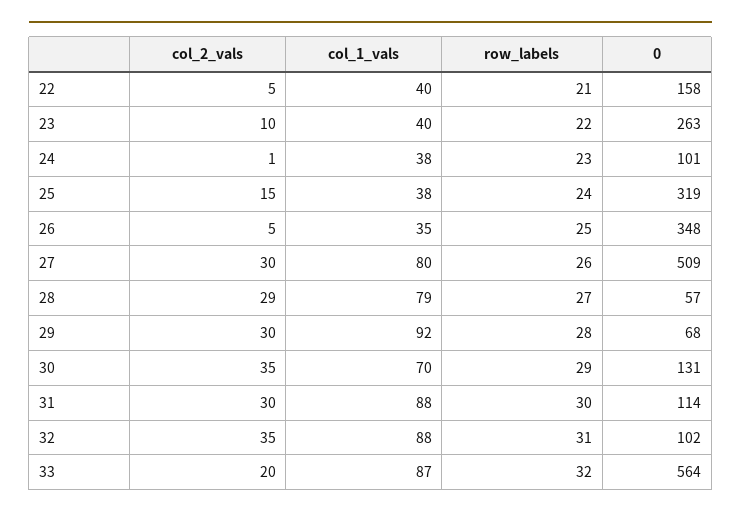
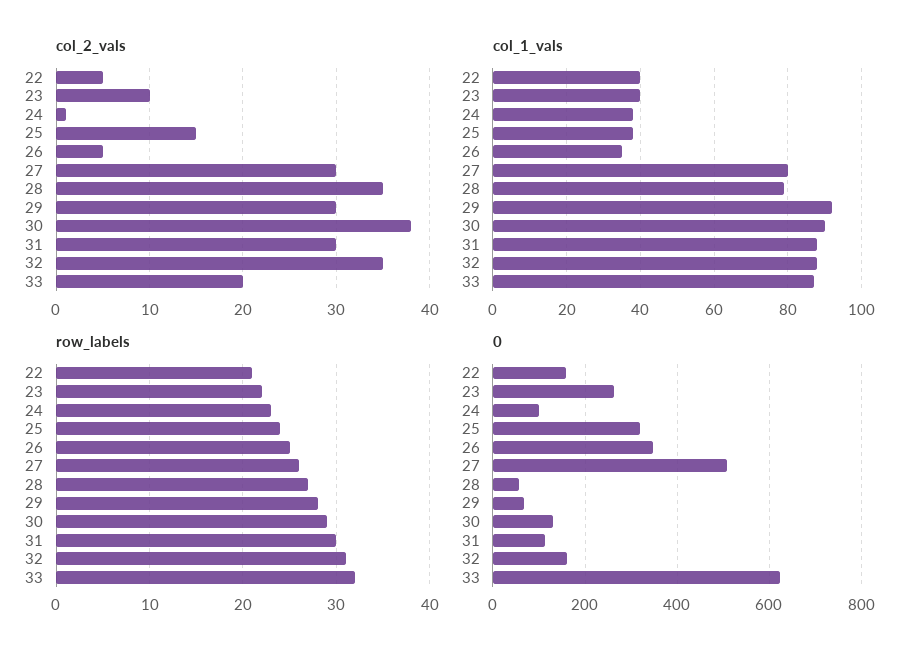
col_2_vals, 28: 29 -> 35
col_2_vals, 30: 35 -> 38
col_1_vals, 30: 70 -> 90
0, 32: 102 -> 160
0, 33: 564 -> 620

